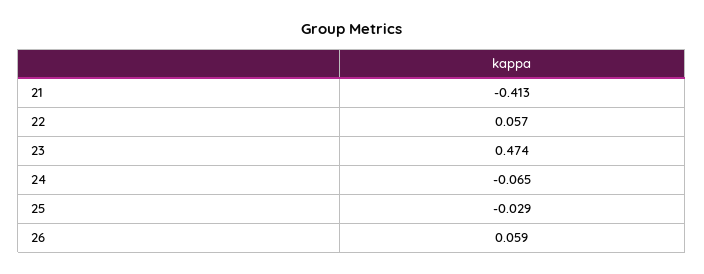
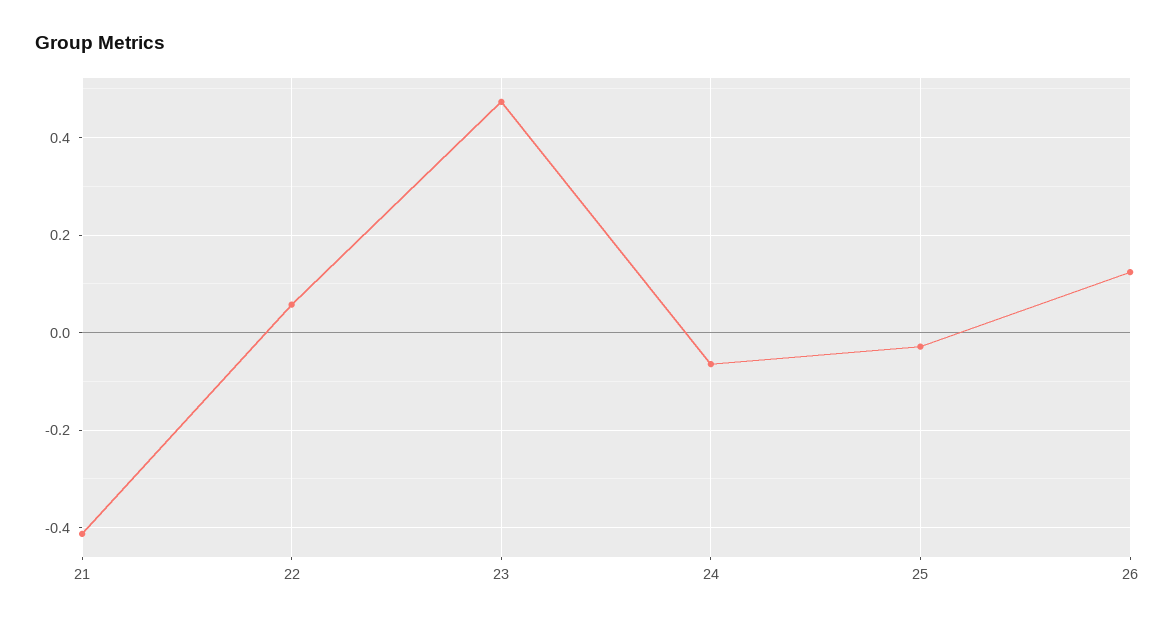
26: 0.059 -> 0.12

